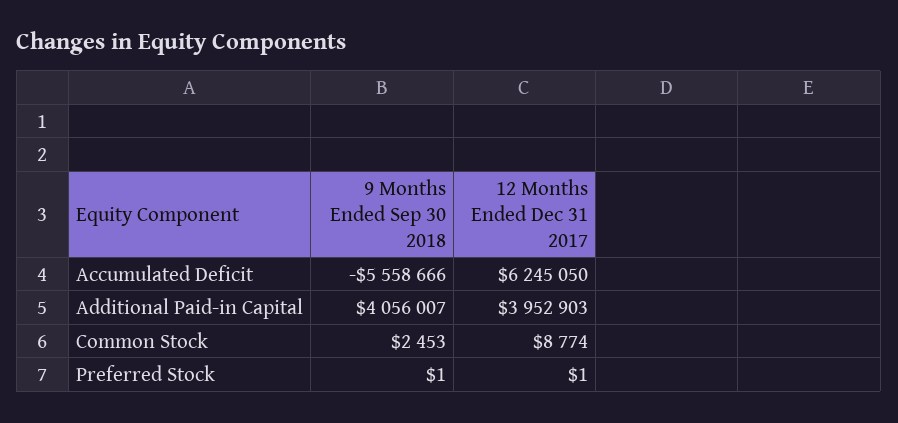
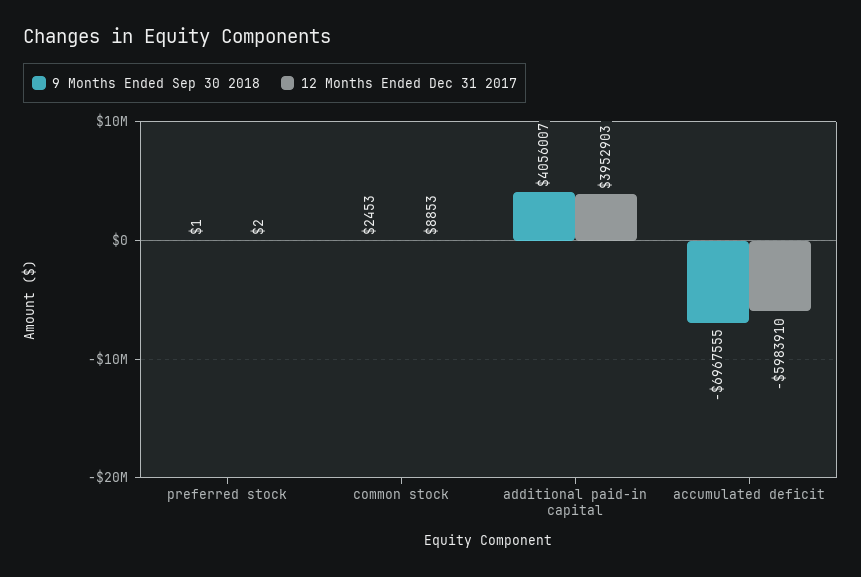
9 Months Ended Sep 30 2018, Accumulated Deficit: -5558666 -> -6967555
12 Months Ended Dec 31 2017, Accumulated Deficit: 6245050 -> -5983910
12 Months Ended Dec 31 2017, Common Stock: 8774 -> 8853
12 Months Ended Dec 31 2017, Preferred Stock: 1 -> 2

